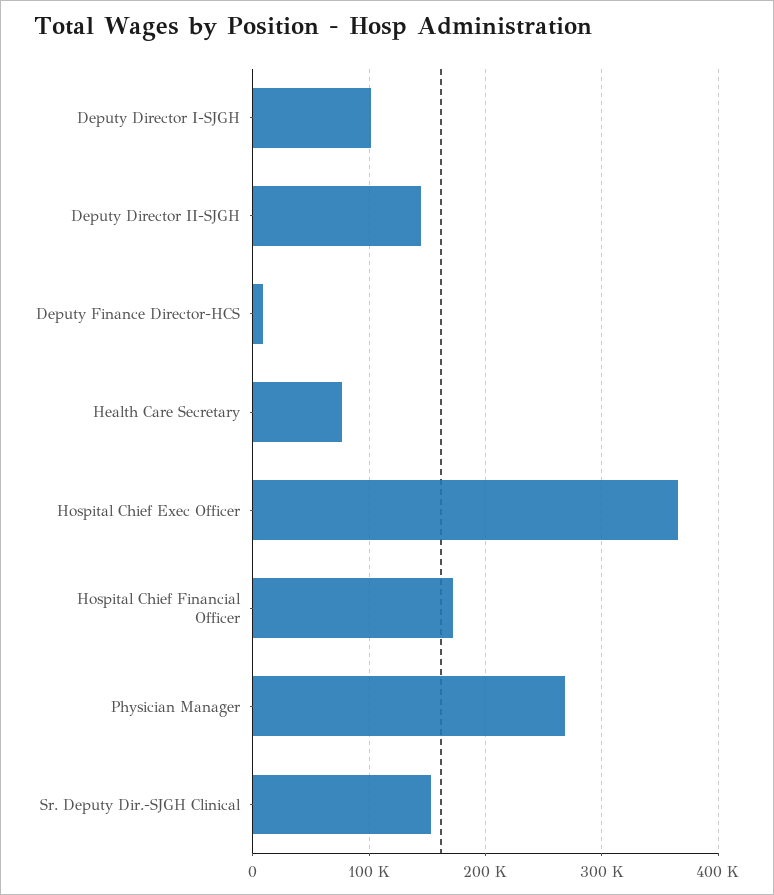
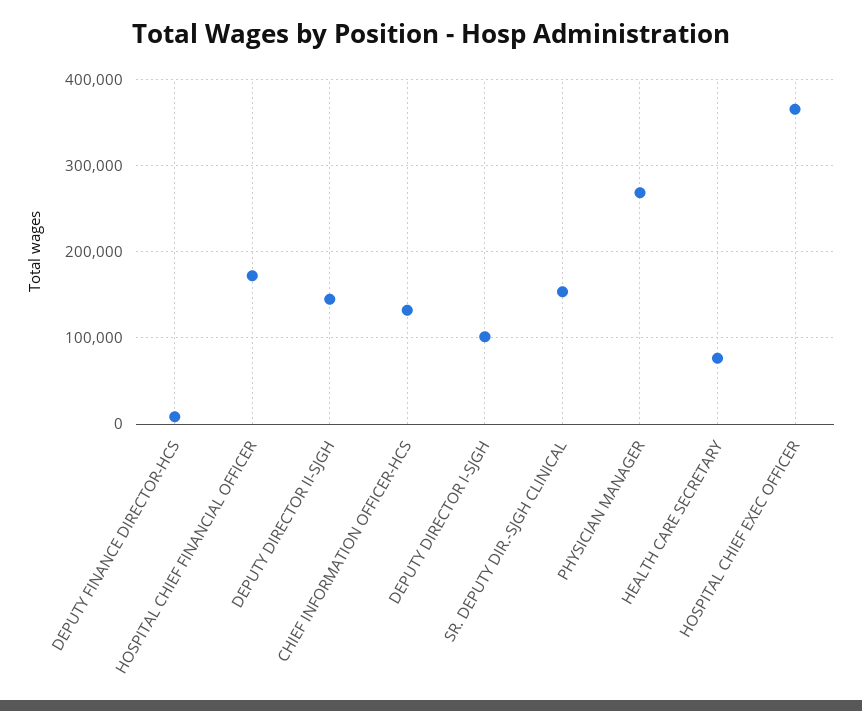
CHIEF INFORMATION OFFICER-HCS: none -> 130000

